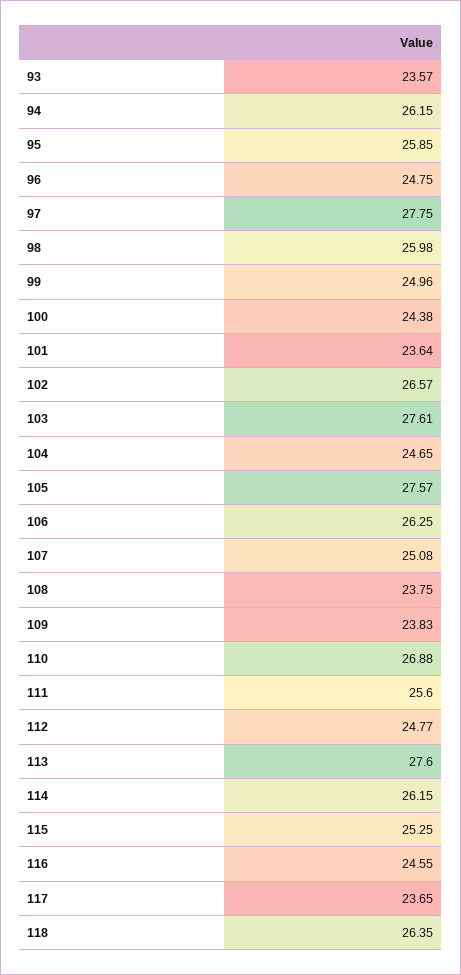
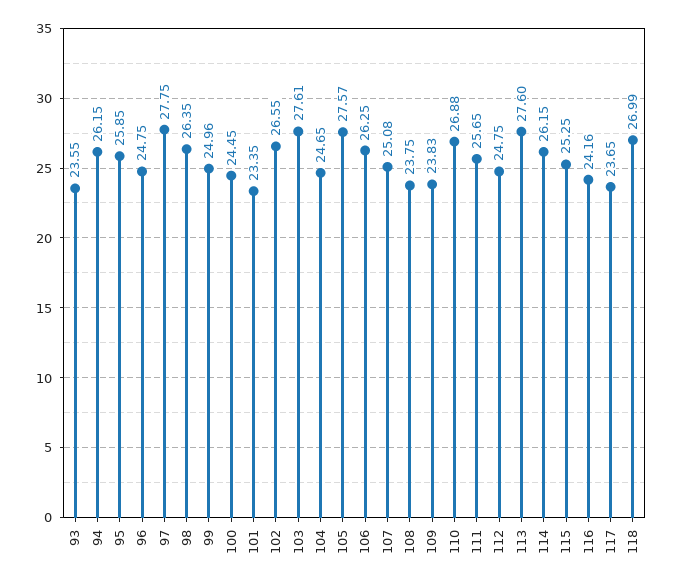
93: 23.57 -> 23.55
98: 25.98 -> 26.35
100: 24.38 -> 24.45
101: 23.64 -> 23.35
102: 26.57 -> 26.55
111: 25.6 -> 25.65
112: 24.77 -> 24.75
116: 24.55 -> 24.16
118: 26.35 -> 26.99

